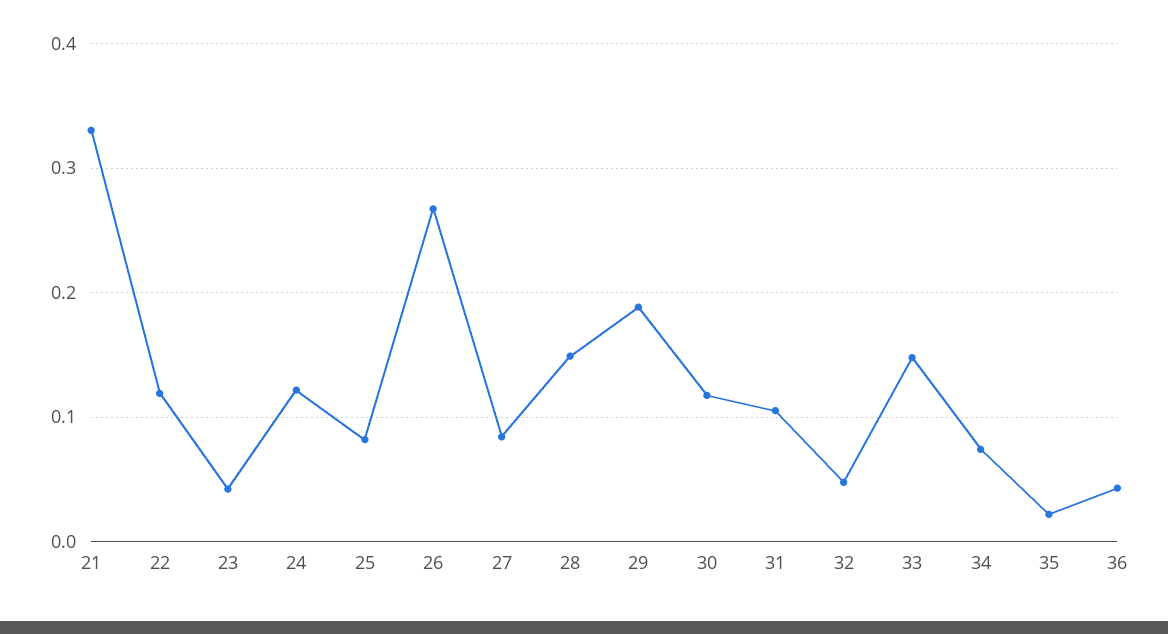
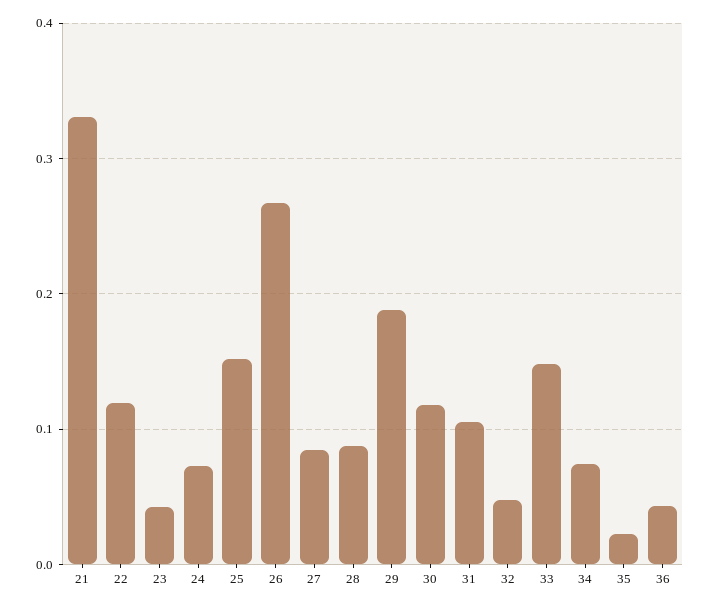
24: 0.12 -> 0.07
25: 0.08 -> 0.15
28: 0.15 -> 0.09

